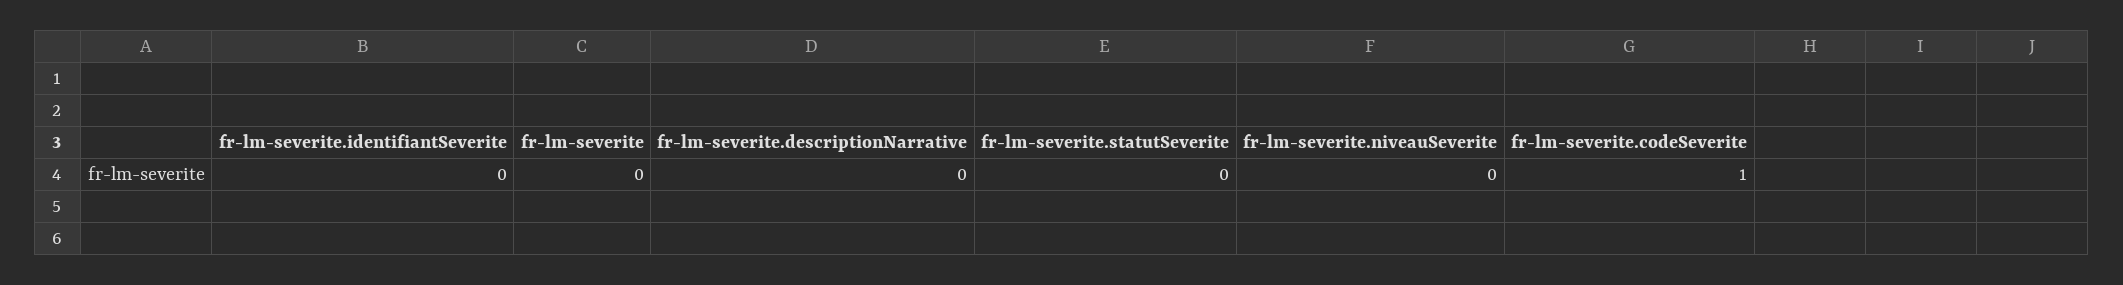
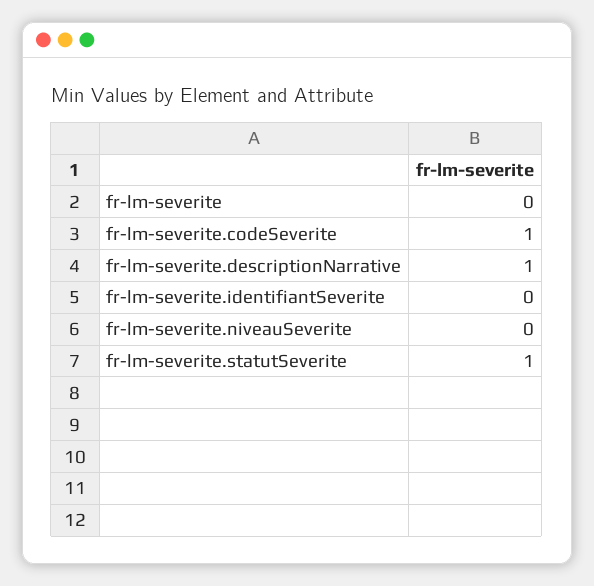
fr-lm-severite.descriptionNarrative: 0 -> 1
fr-lm-severite.statutSeverite: 0 -> 1

